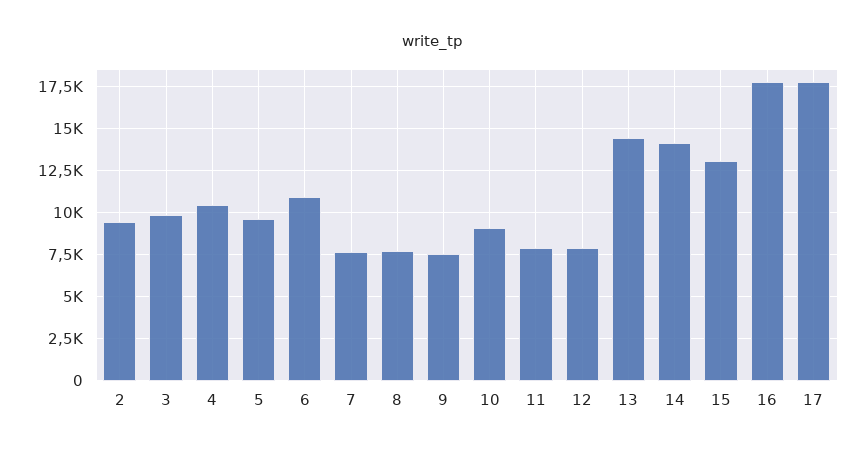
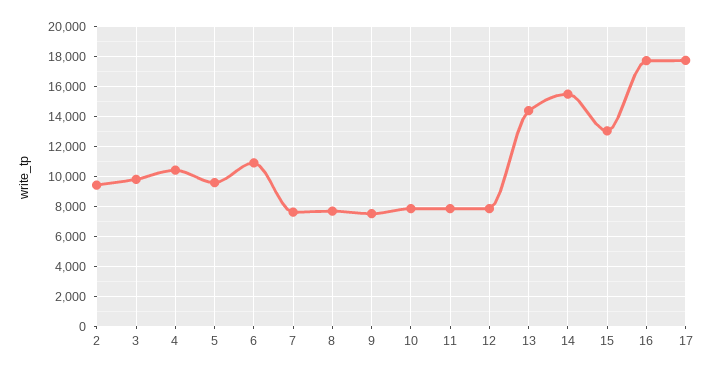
10: 9000 -> 8000
14: 14000 -> 15500

